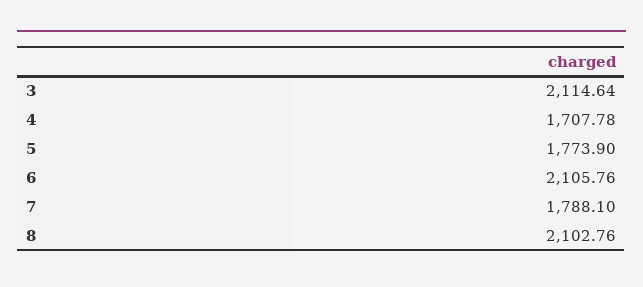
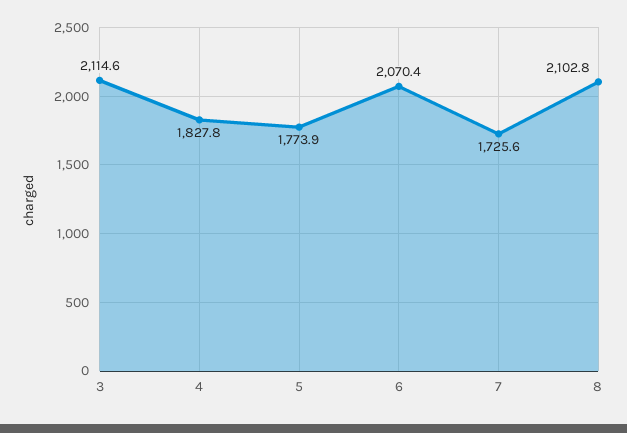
4: 1707.78 -> 1827.8
6: 2105.76 -> 2070.4
7: 1788.1 -> 1725.6

